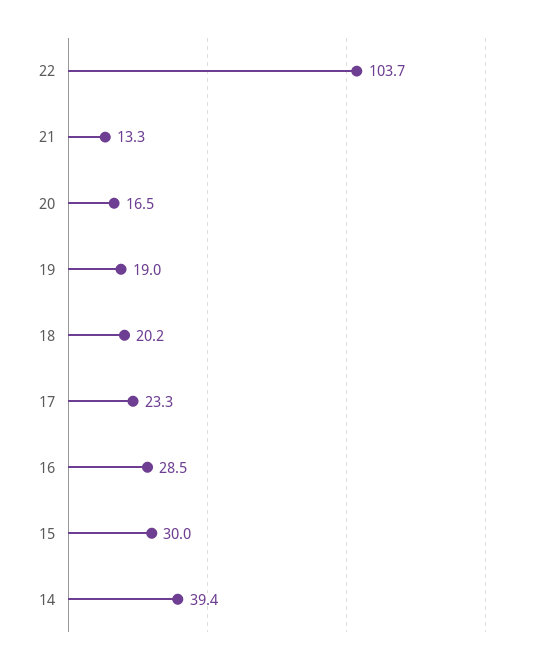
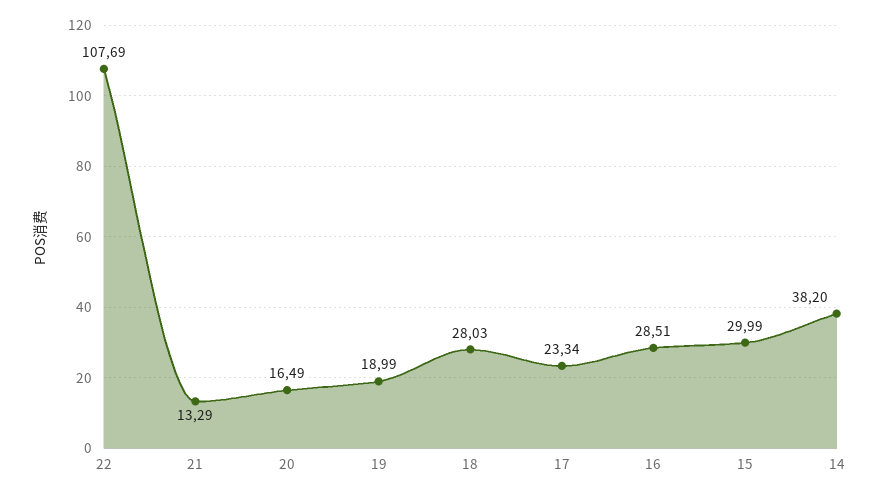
22: 103.7 -> 107.69
18: 20.2 -> 28.03
14: 39.4 -> 38.2

